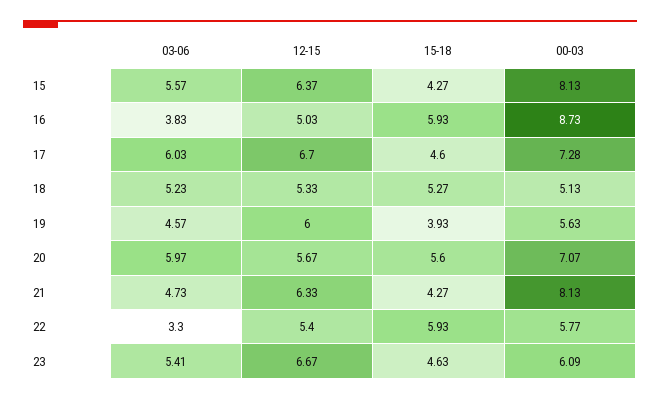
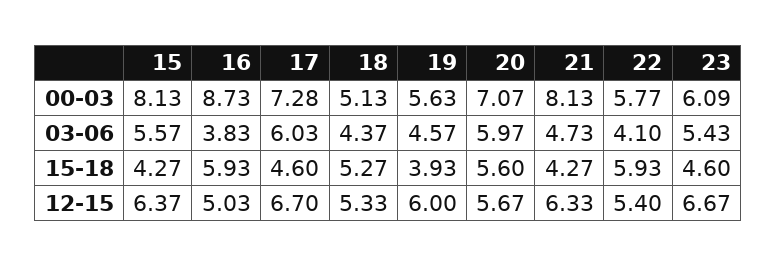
03-06, 18: 5.23 -> 4.37
03-06, 22: 3.3 -> 4.1
03-06, 23: 5.41 -> 5.43
15-18, 23: 4.63 -> 4.6

